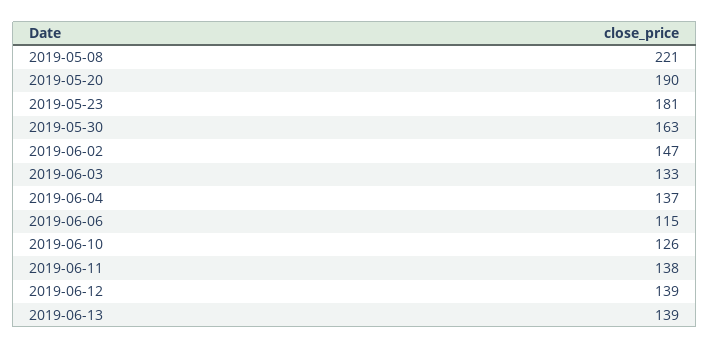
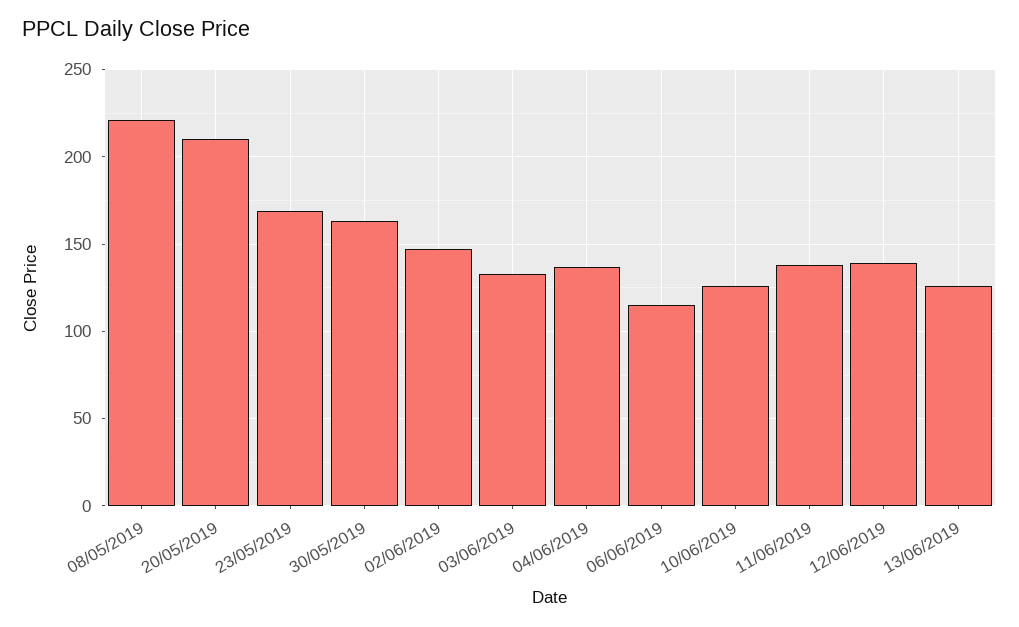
2019-05-20: 190 -> 210
2019-05-23: 181 -> 170
2019-06-13: 139 -> 125

